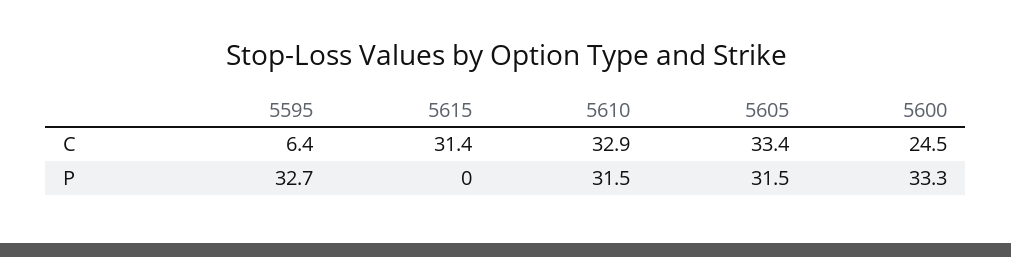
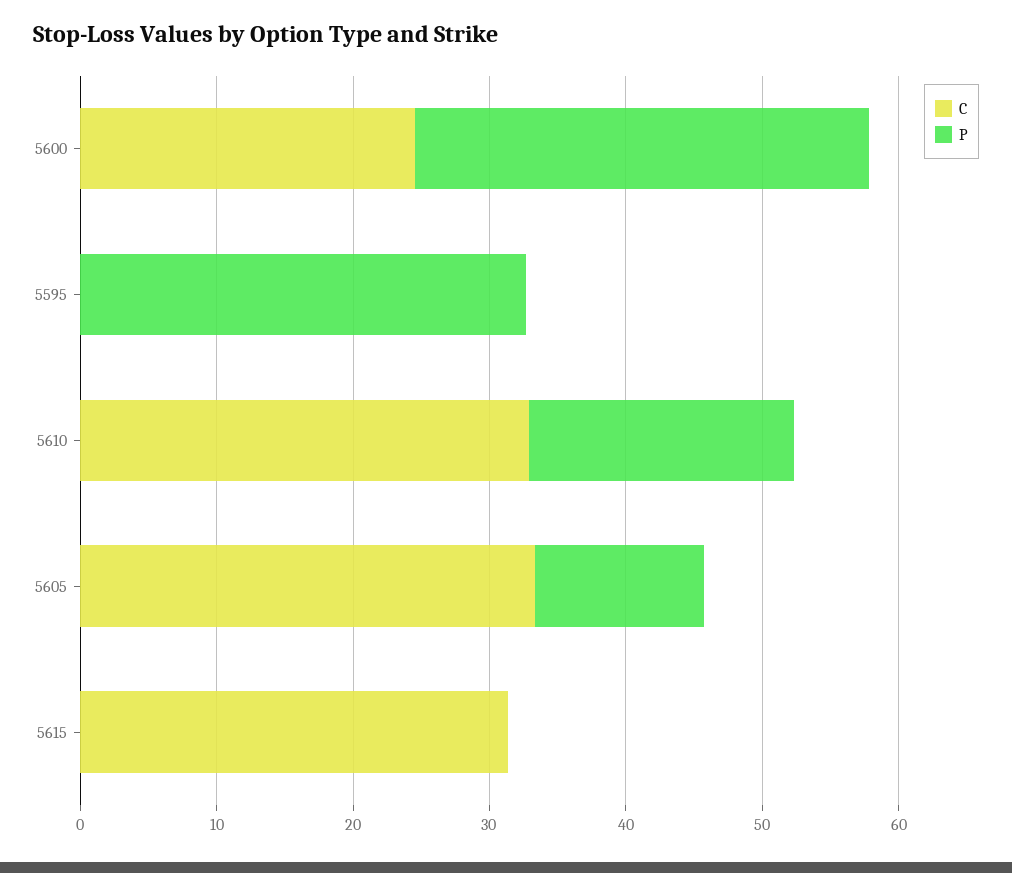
C, 5595: 6.4 -> 0
P, 5610: 31.5 -> 20
P, 5605: 31.5 -> 12

